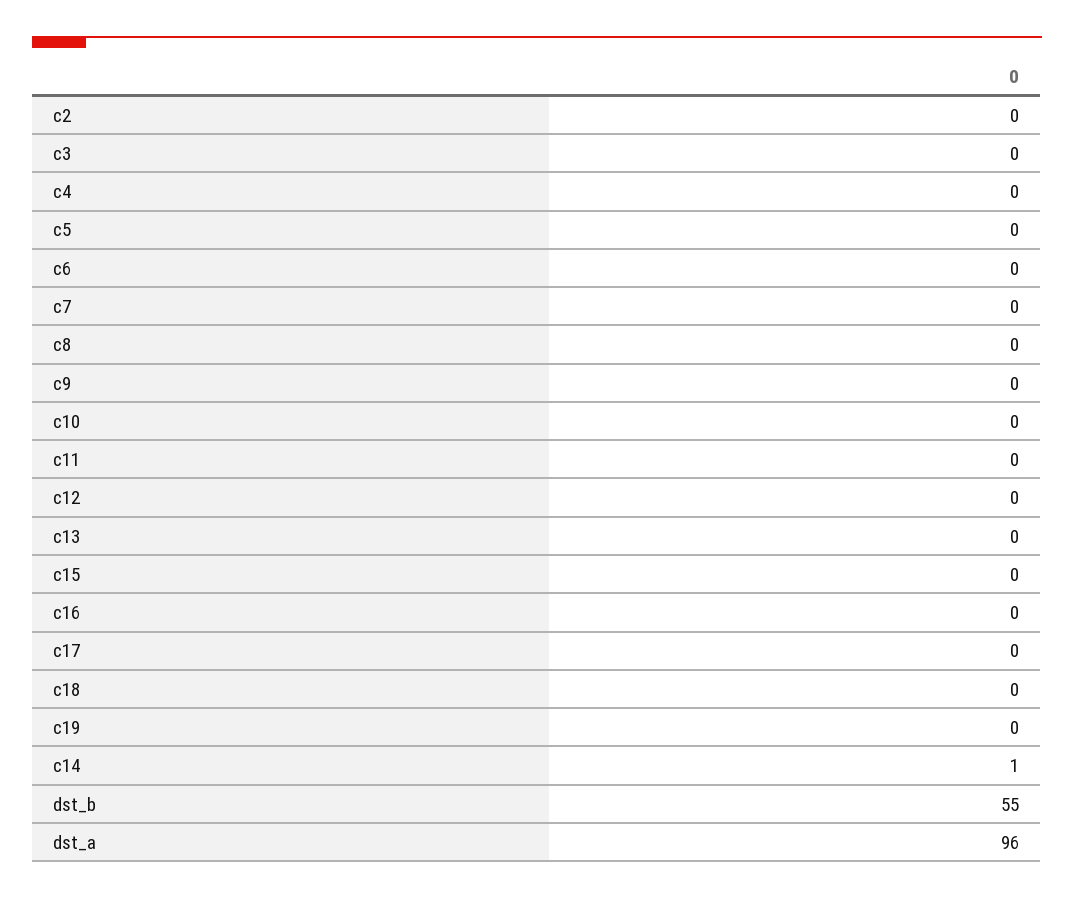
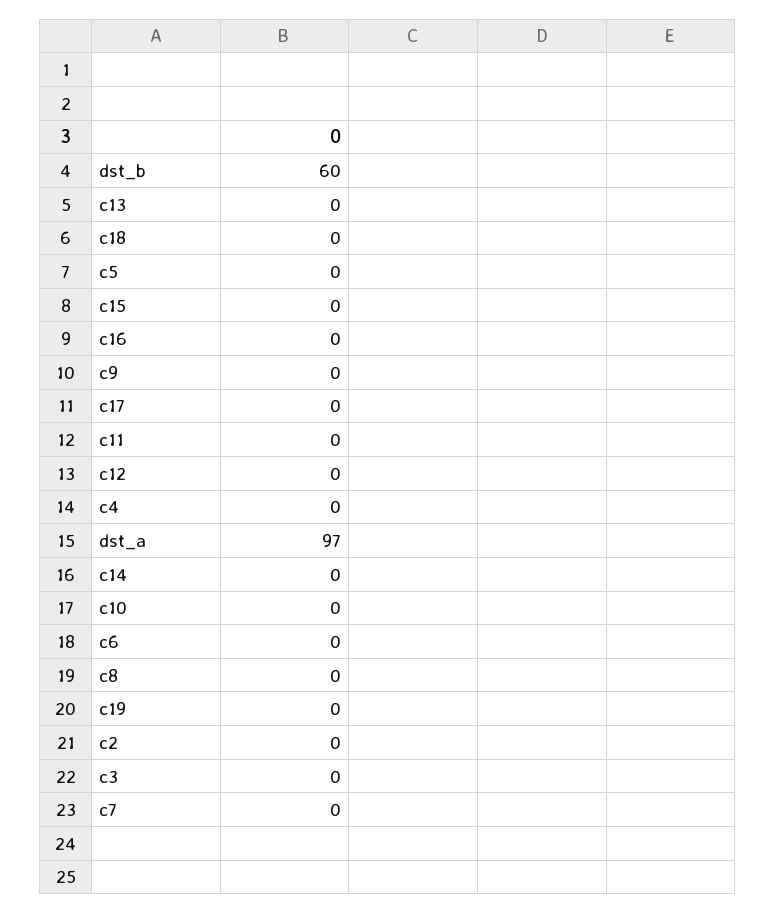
c14: 1 -> 0
dst_b: 55 -> 60
dst_a: 96 -> 97

